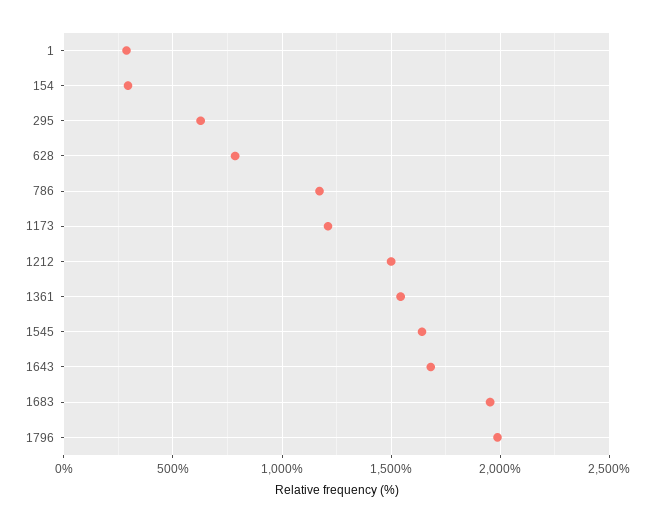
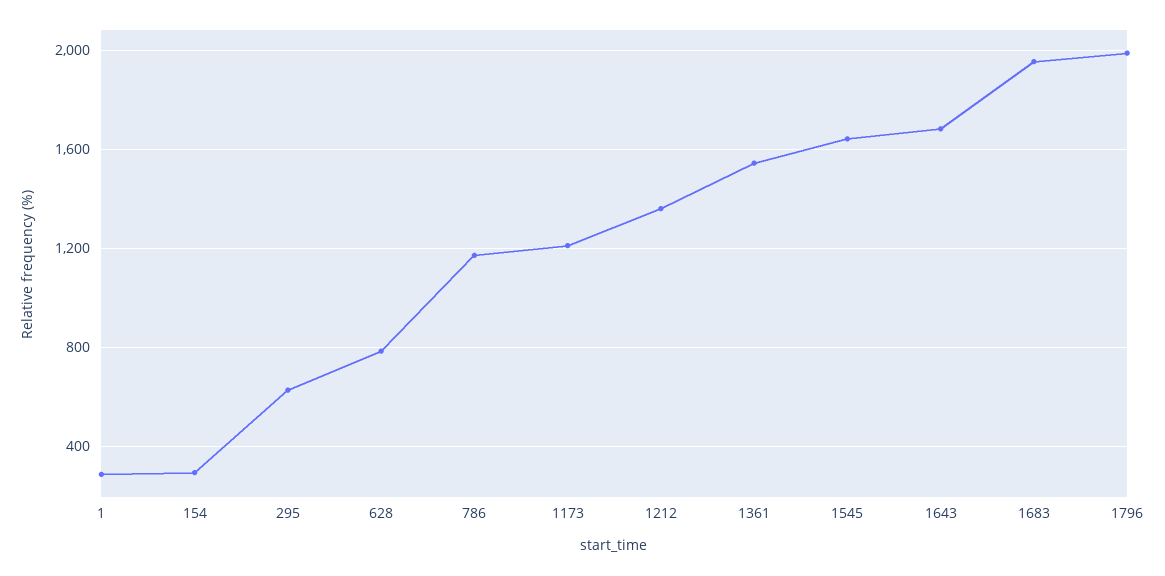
1212: 1500 -> 1350

